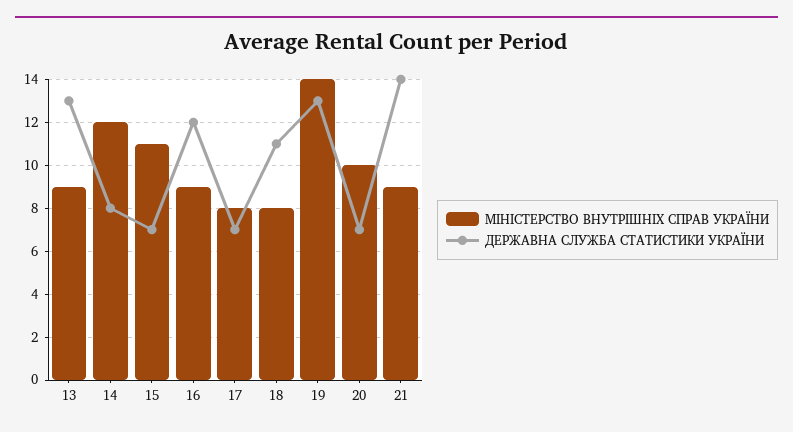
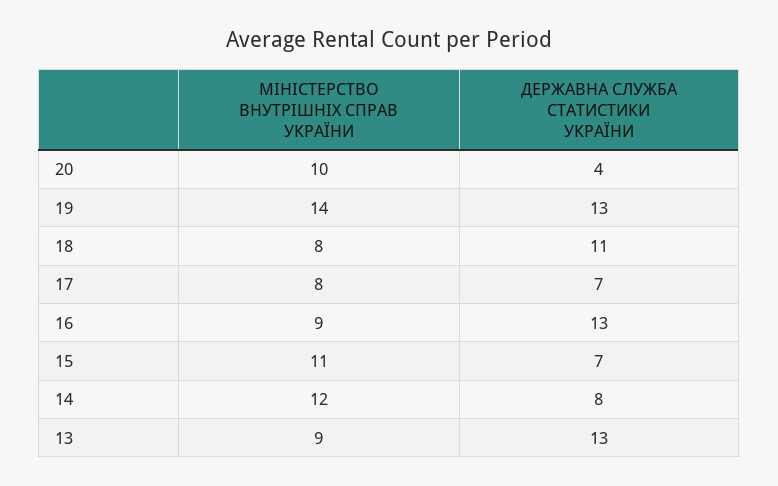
ДЕРЖАВНА СЛУЖБА СТАТИСТИКИ УКРАЇНИ, 16: 12 -> 13
ДЕРЖАВНА СЛУЖБА СТАТИСТИКИ УКРАЇНИ, 20: 7 -> 4
МІНІСТЕРСТВО ВНУТРІШНІХ СПРАВ УКРАЇНИ, 21: 9 -> none
ДЕРЖАВНА СЛУЖБА СТАТИСТИКИ УКРАЇНИ, 21: 14 -> none

